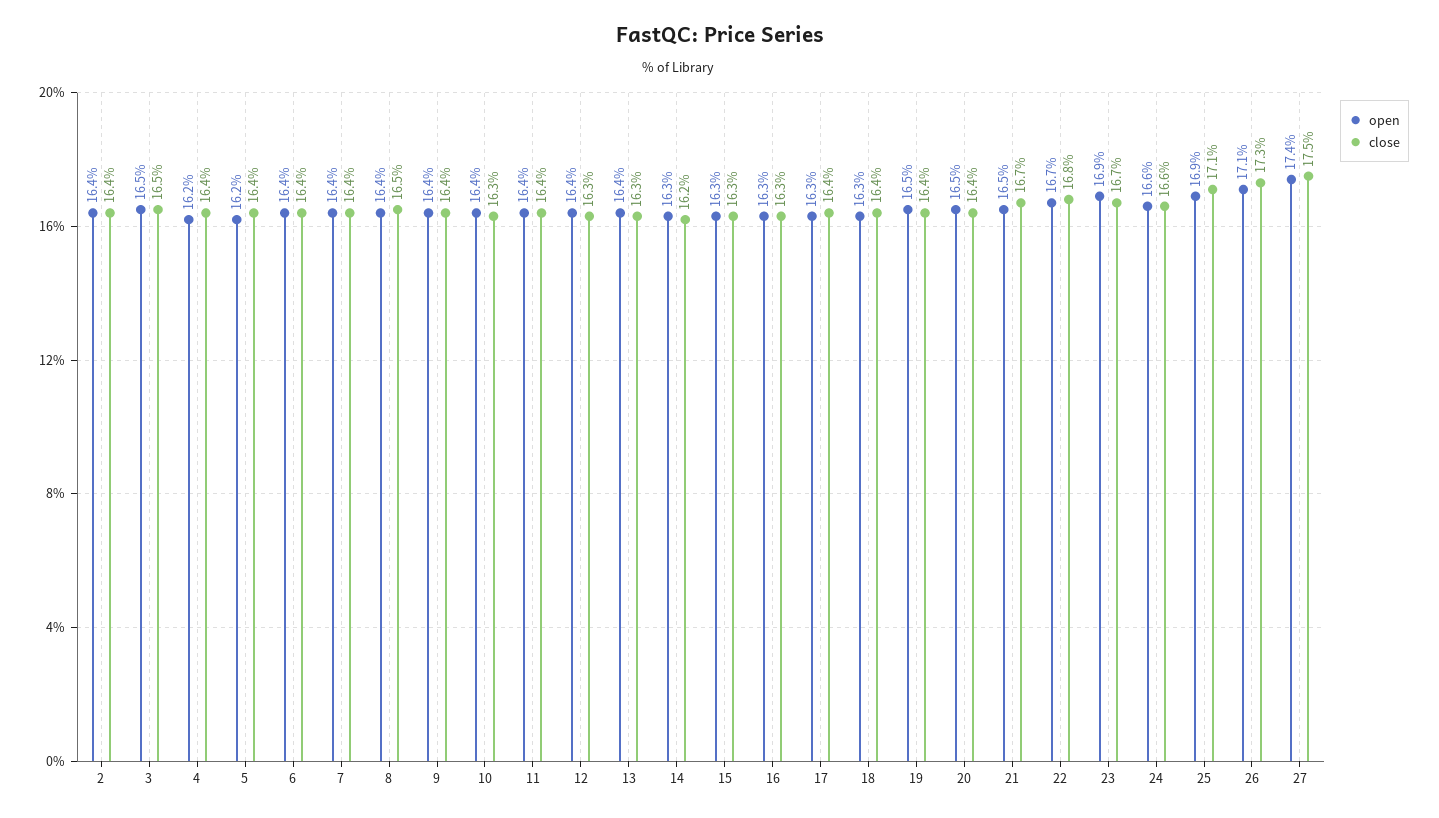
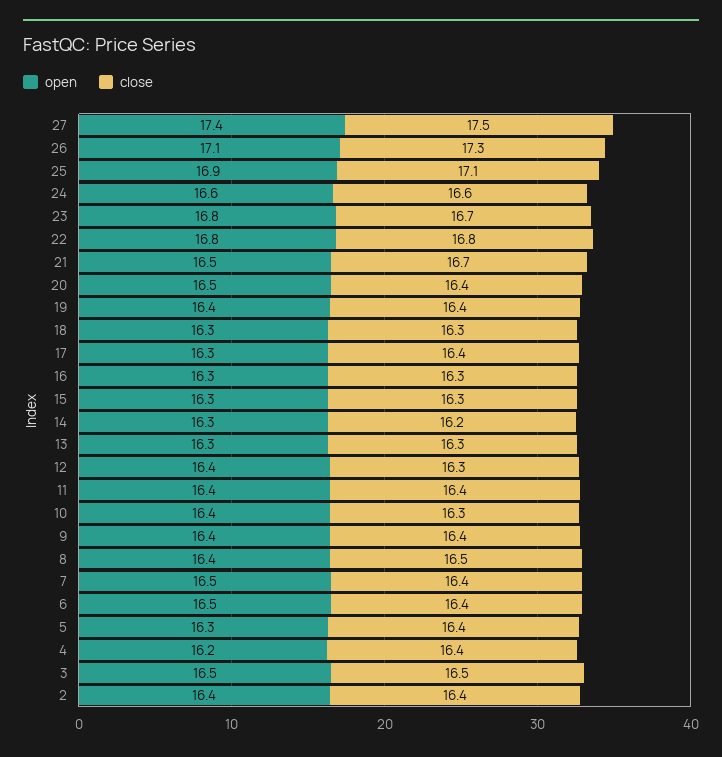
open, 5: 16.2 -> 16.3
open, 6: 16.4 -> 16.5
open, 7: 16.4 -> 16.5
open, 13: 16.4 -> 16.3
close, 18: 16.4 -> 16.3
open, 19: 16.5 -> 16.4
open, 22: 16.7 -> 16.8
open, 23: 16.9 -> 16.8

